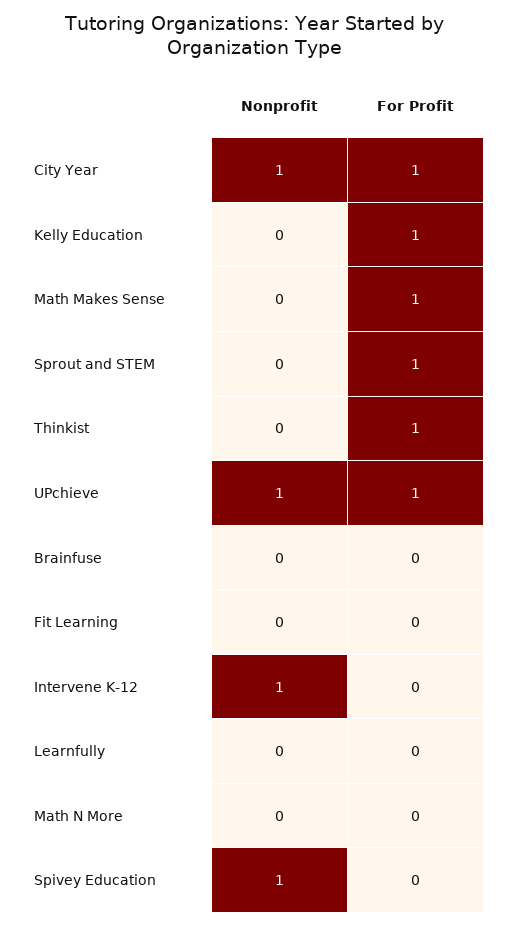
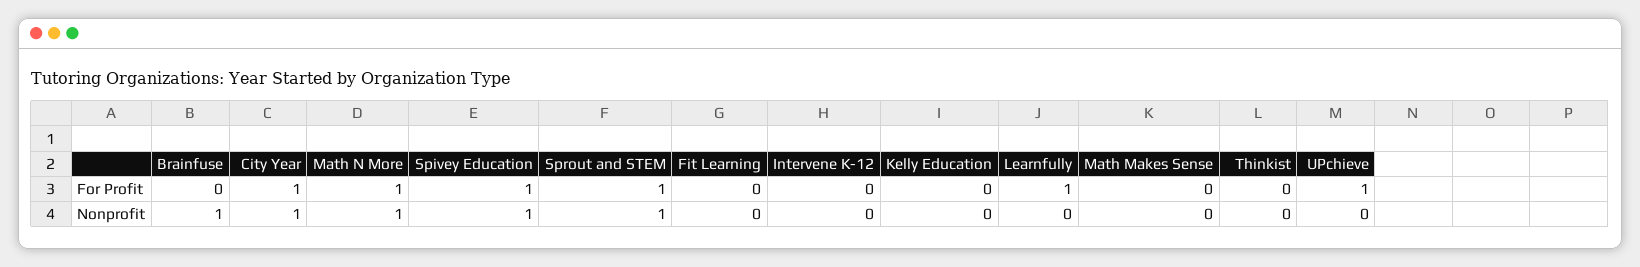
For Profit, Kelly Education: 1 -> 0
For Profit, Math Makes Sense: 1 -> 0
Nonprofit, Sprout and STEM: 0 -> 1
For Profit, Thinkist: 1 -> 0
Nonprofit, UPchieve: 1 -> 0
Nonprofit, Brainfuse: 0 -> 1
Nonprofit, Intervene K-12: 1 -> 0
For Profit, Learnfully: 0 -> 1
Nonprofit, Math N More: 0 -> 1
For Profit, Math N More: 0 -> 1
For Profit, Spivey Education: 0 -> 1

